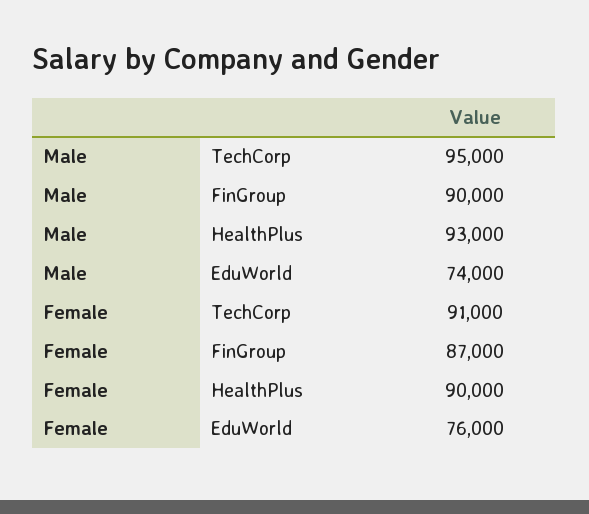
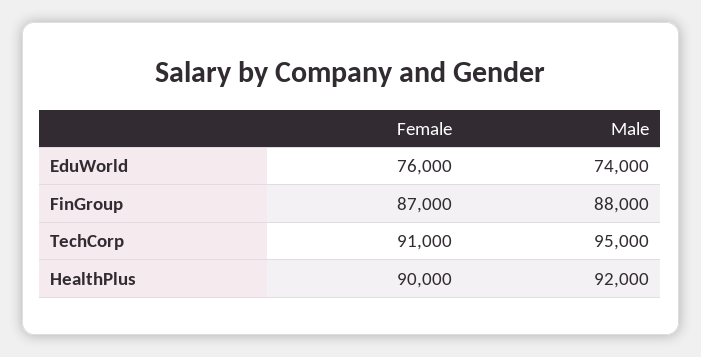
Male, FinGroup: 90000 -> 88000
Male, HealthPlus: 93000 -> 92000

